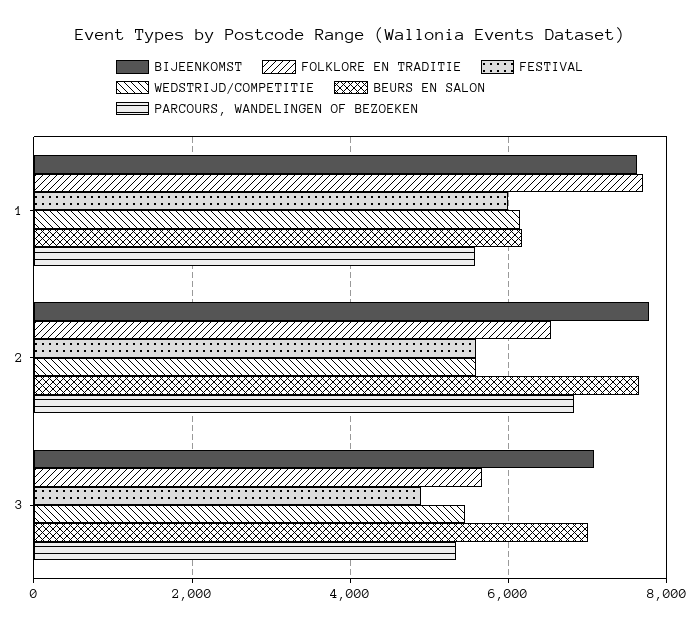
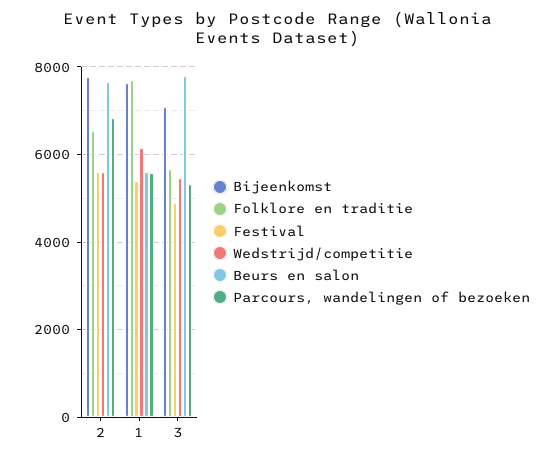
FESTIVAL, 1: 6000 -> 5400
BEURS EN SALON, 1: 6200 -> 5600
BEURS EN SALON, 3: 7000 -> 7800

